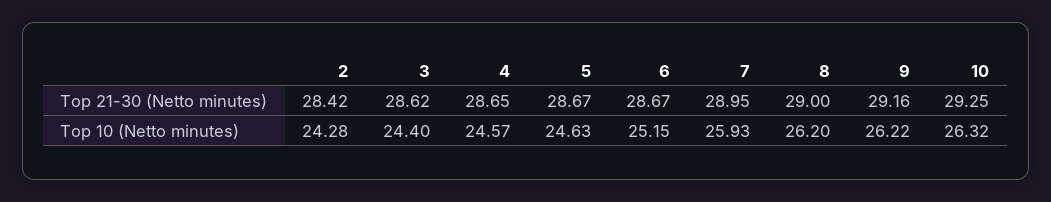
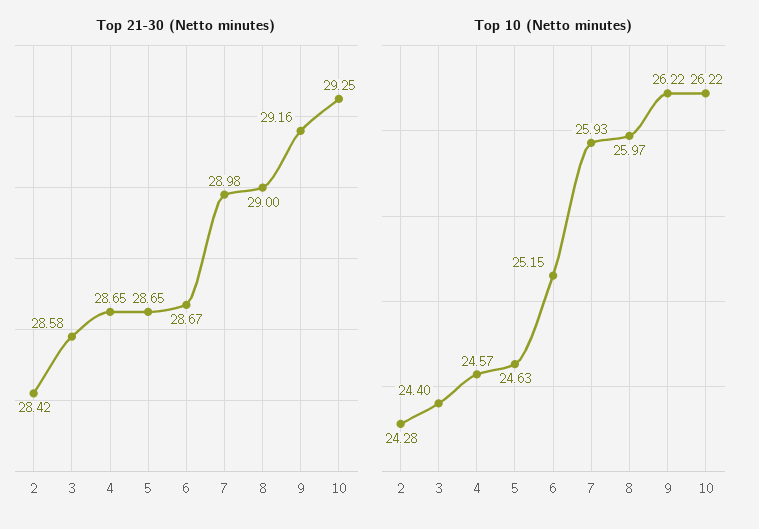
Top 21-30 (Netto minutes), 3: 28.62 -> 28.58
Top 21-30 (Netto minutes), 5: 28.67 -> 28.65
Top 21-30 (Netto minutes), 7: 28.95 -> 28.98
Top 10 (Netto minutes), 8: 26.2 -> 25.97
Top 10 (Netto minutes), 10: 26.32 -> 26.22

